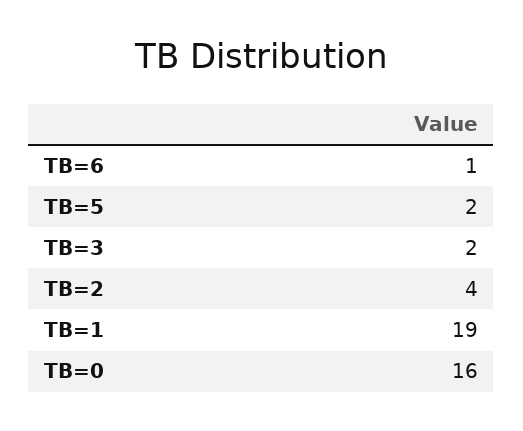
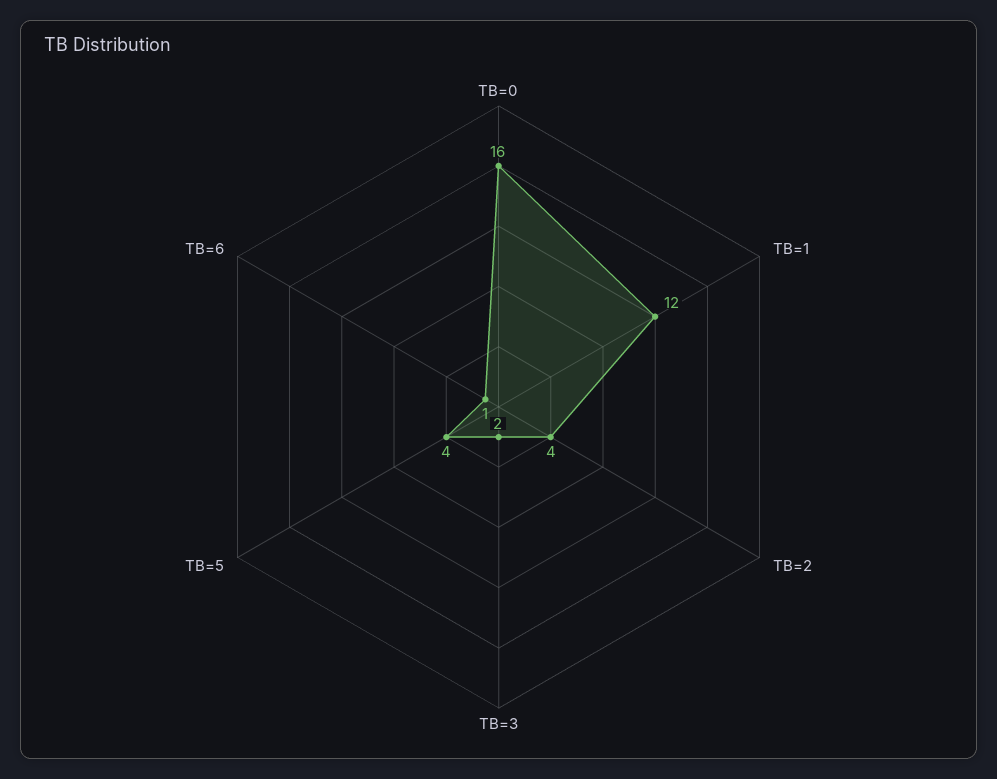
TB=5: 2 -> 4
TB=1: 19 -> 12

